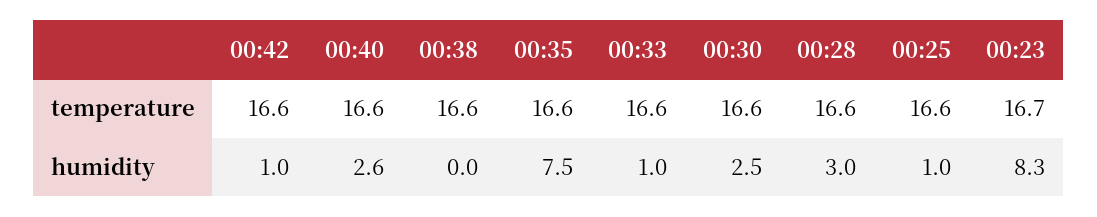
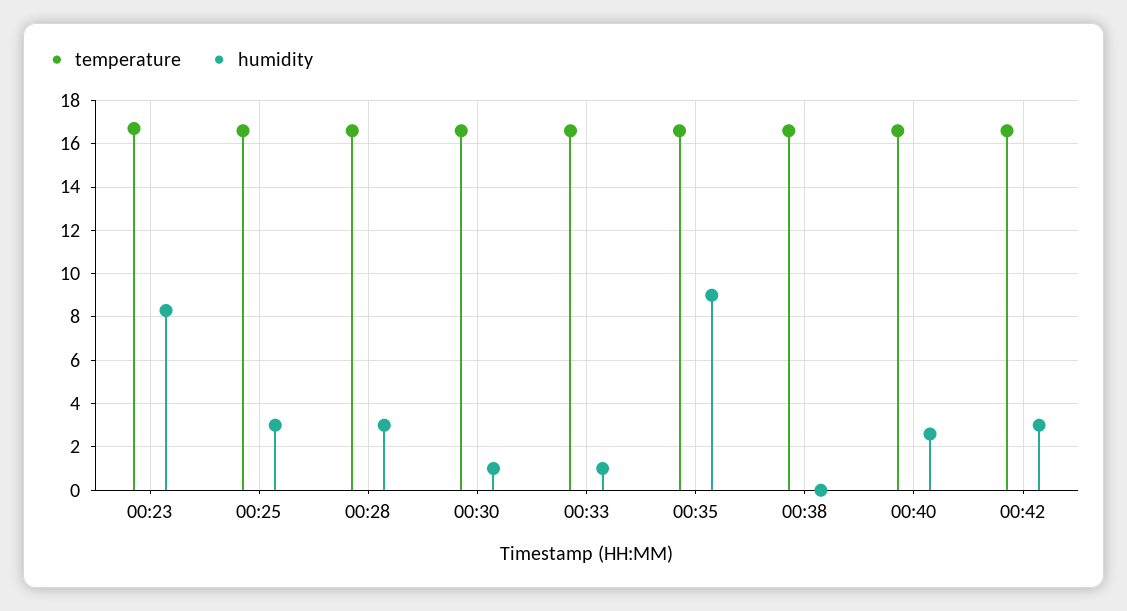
humidity, 00:42: 1 -> 3
humidity, 00:35: 7.5 -> 9
humidity, 00:30: 2.5 -> 1
humidity, 00:25: 1 -> 3

